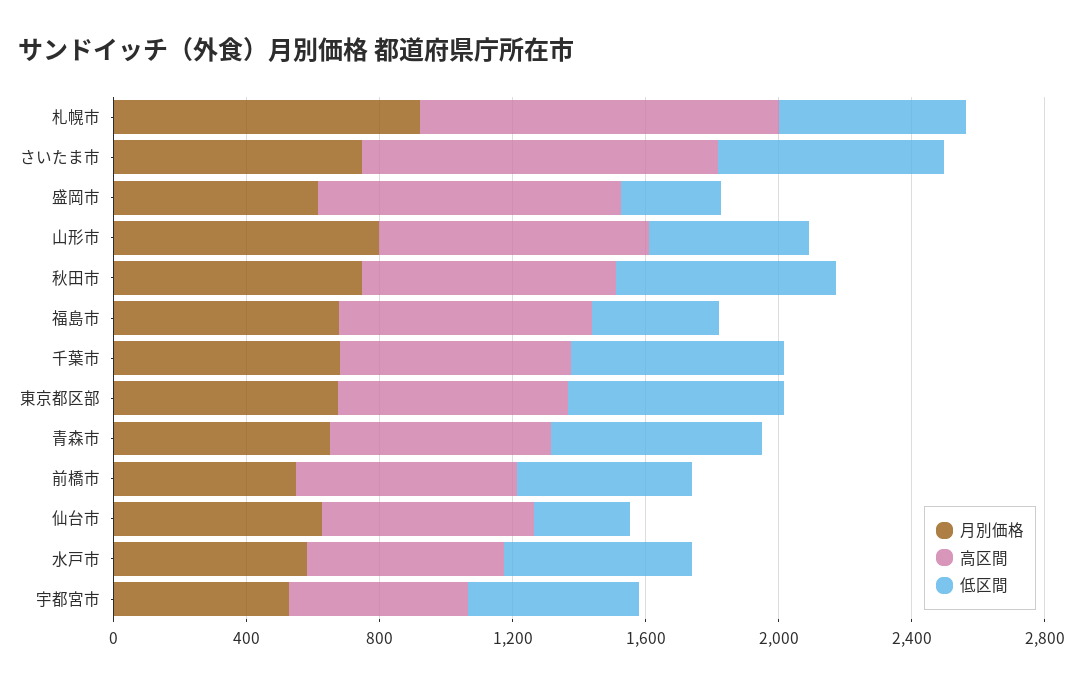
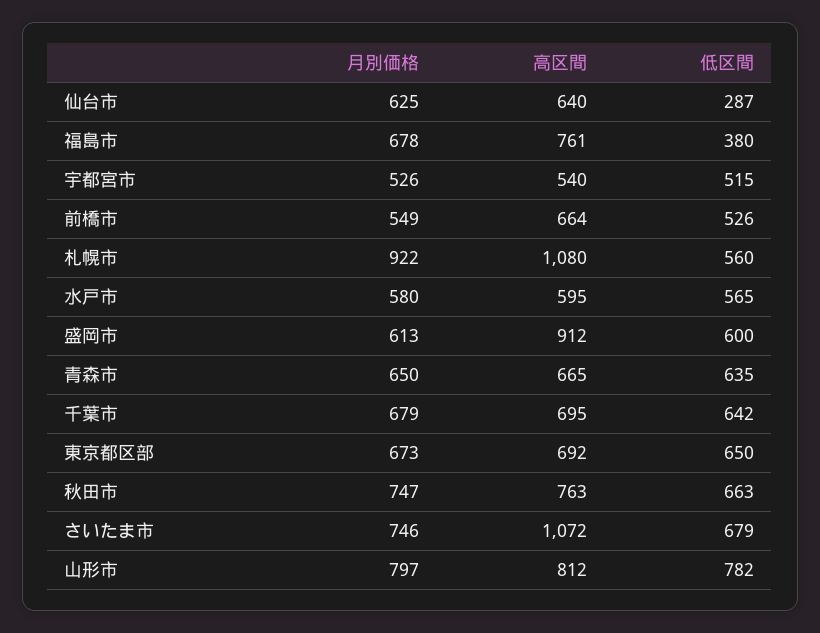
低区間, 盛岡市: 300 -> 600
低区間, 山形市: 500 -> 782

